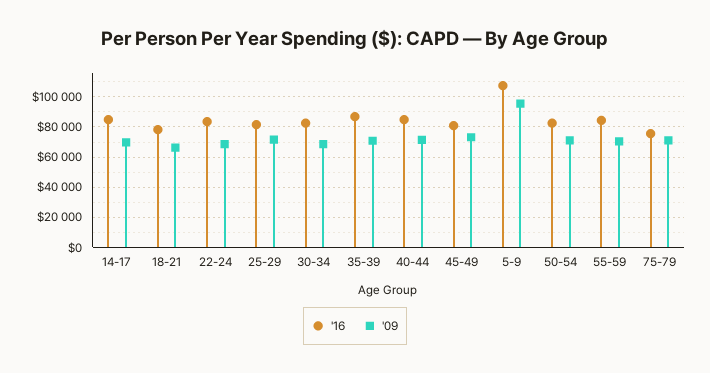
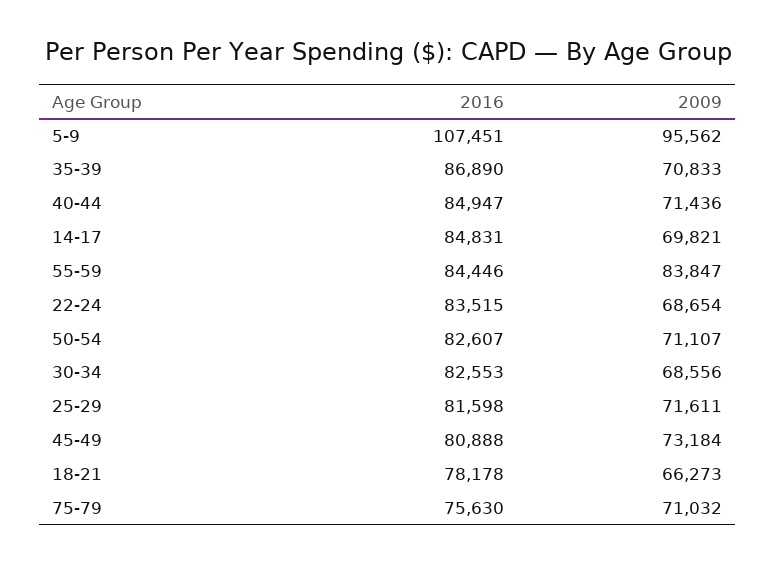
'09, 55-59: 70000 -> 83847

